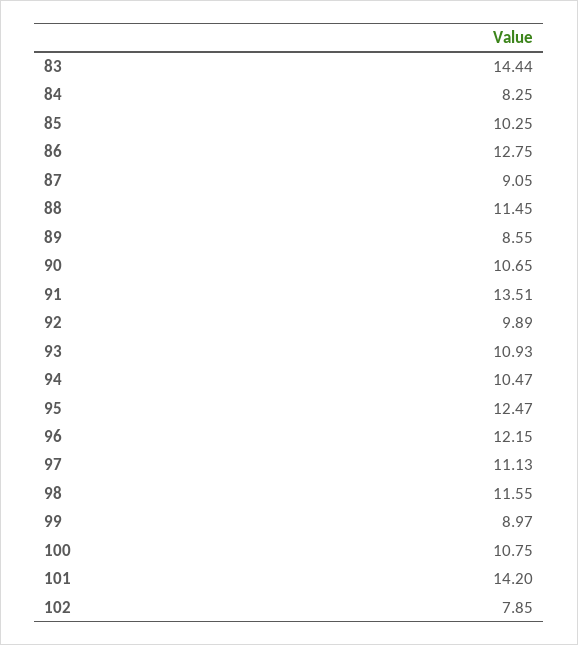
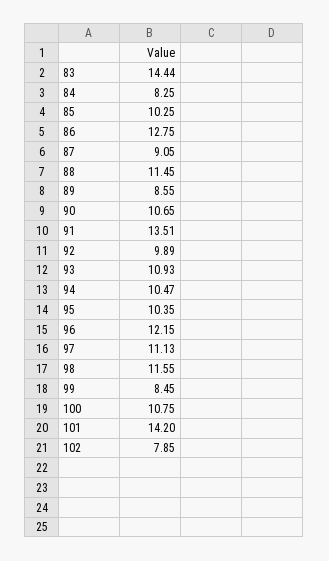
95: 12.47 -> 10.35
99: 8.97 -> 8.45

